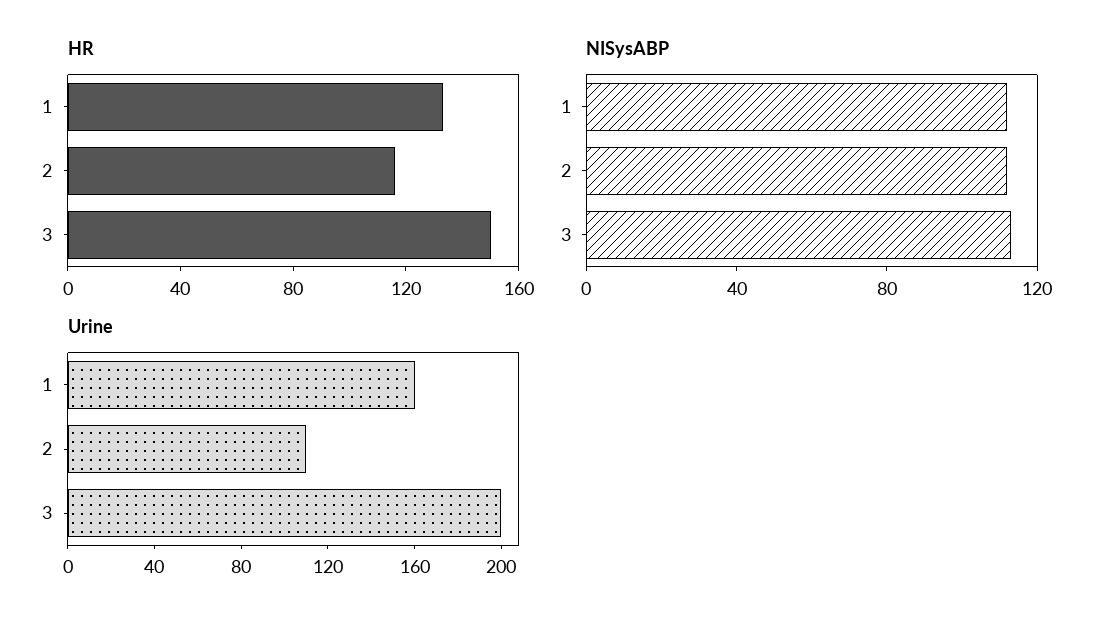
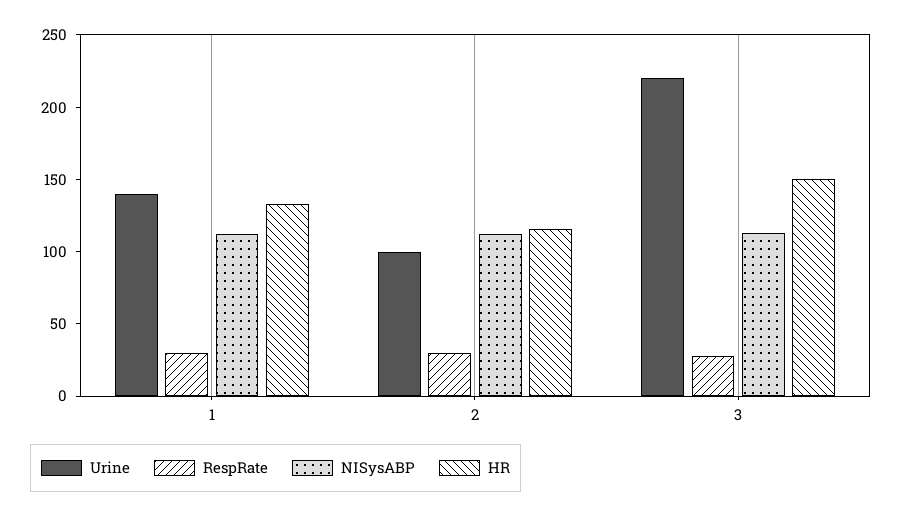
Urine, 1: 160 -> 140
Urine, 2: 110 -> 100
Urine, 3: 200 -> 220
RespRate, 1: none -> 30
RespRate, 2: none -> 30
RespRate, 3: none -> 30

